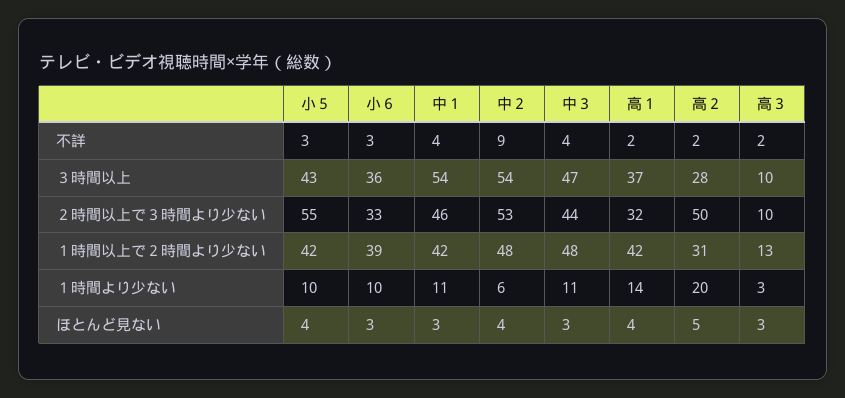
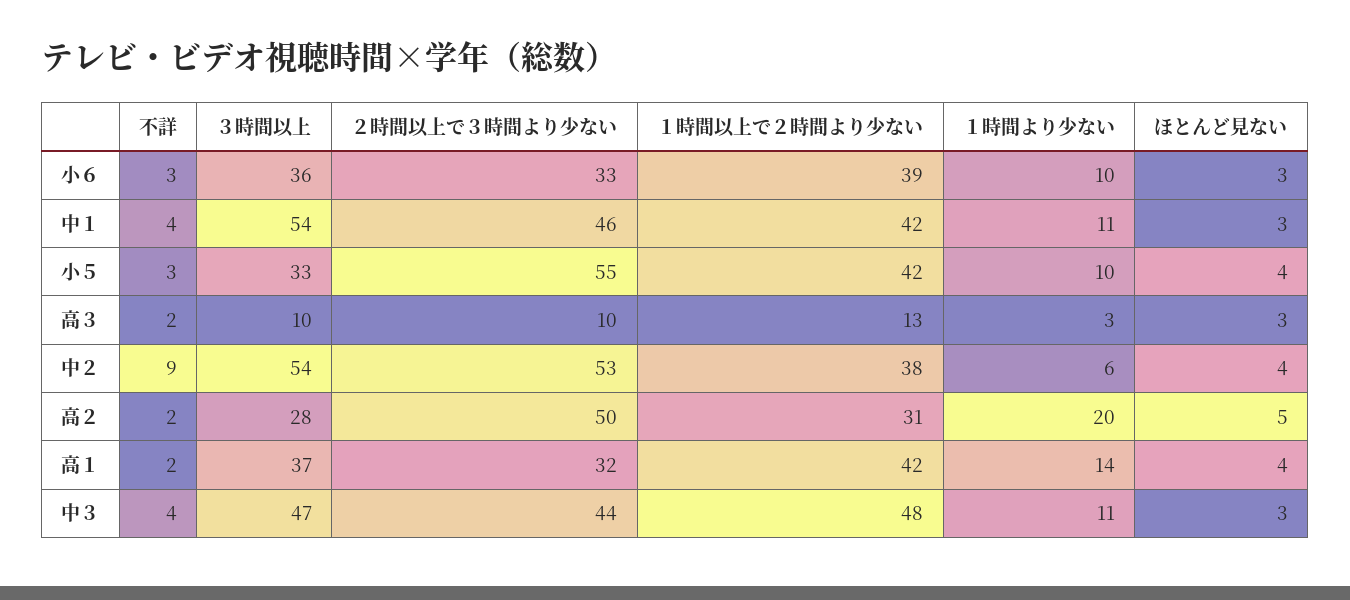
小５, ３時間以上: 43 -> 33
中２, １時間以上で２時間より少ない: 48 -> 38

